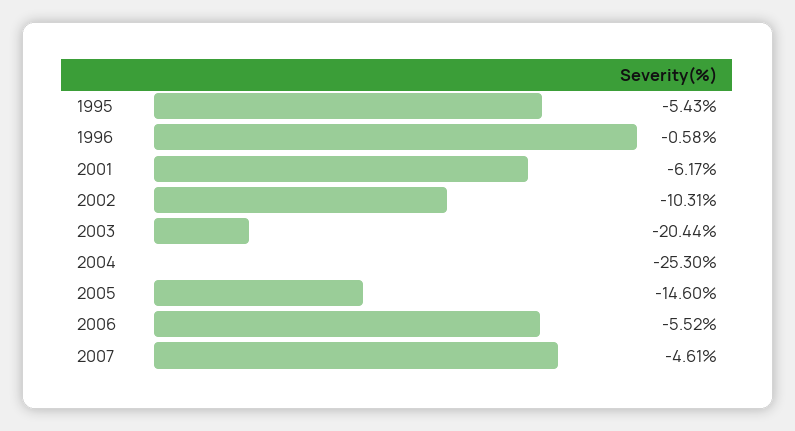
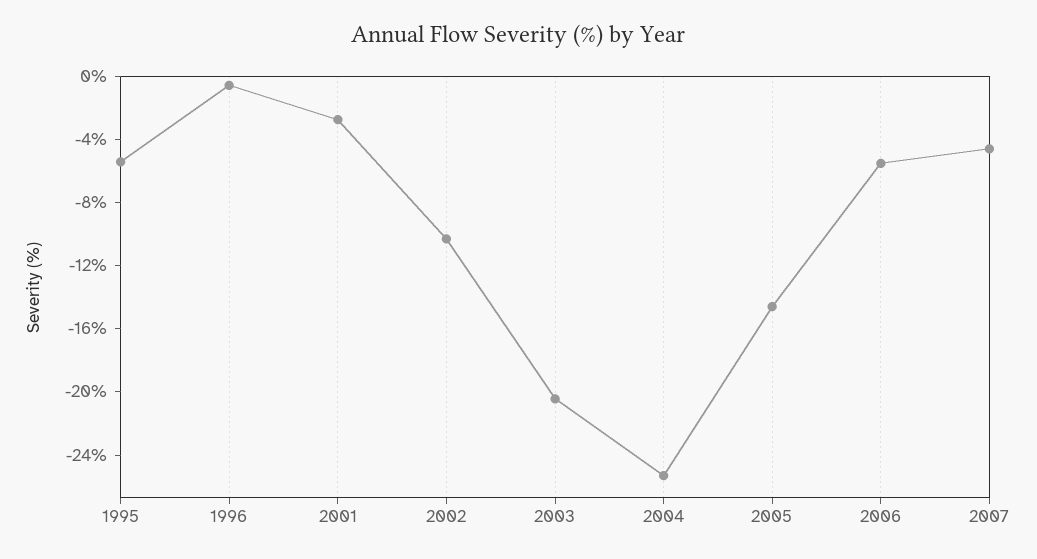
2001: -6.17 -> -3

